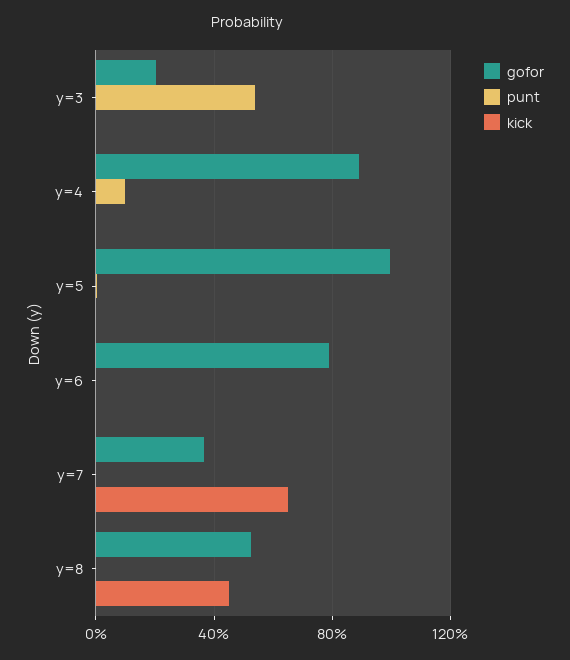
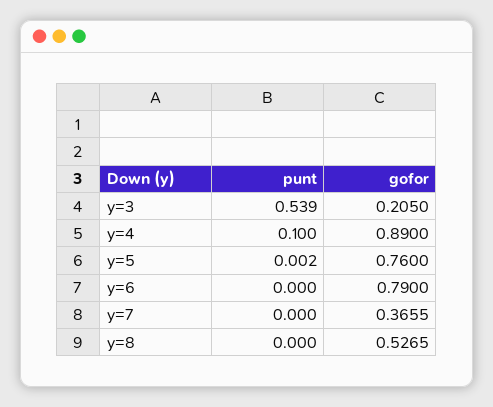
kick, y=3: 0 -> none
kick, y=4: 0 -> none
gofor, y=5: 1 -> 0.76
kick, y=5: 0 -> none
kick, y=6: 0 -> none
kick, y=7: 0.65 -> none
kick, y=8: 0.45 -> none

